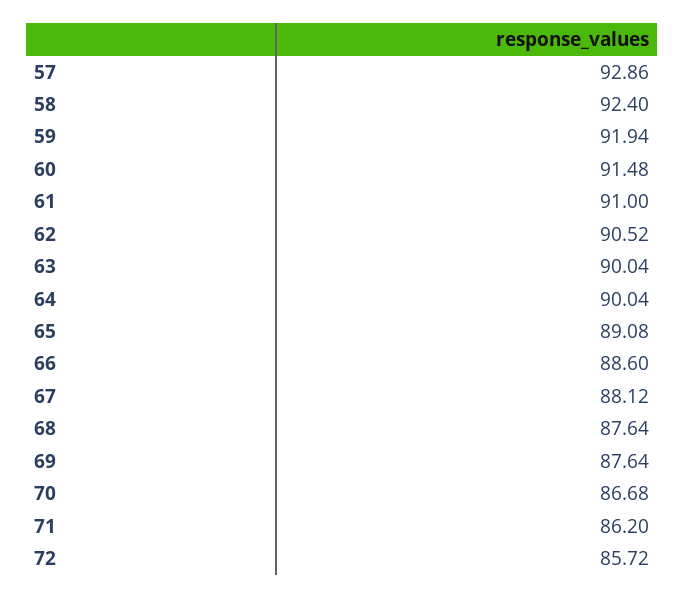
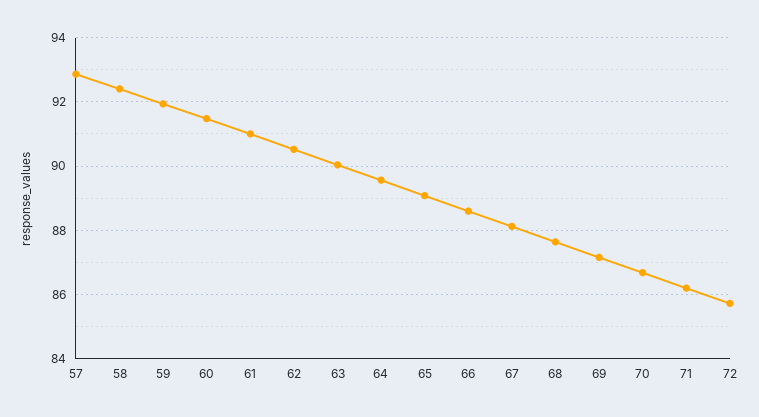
64: 90.04 -> 89.6
69: 87.64 -> 87.2

